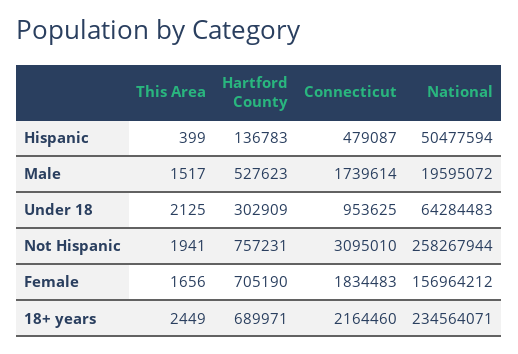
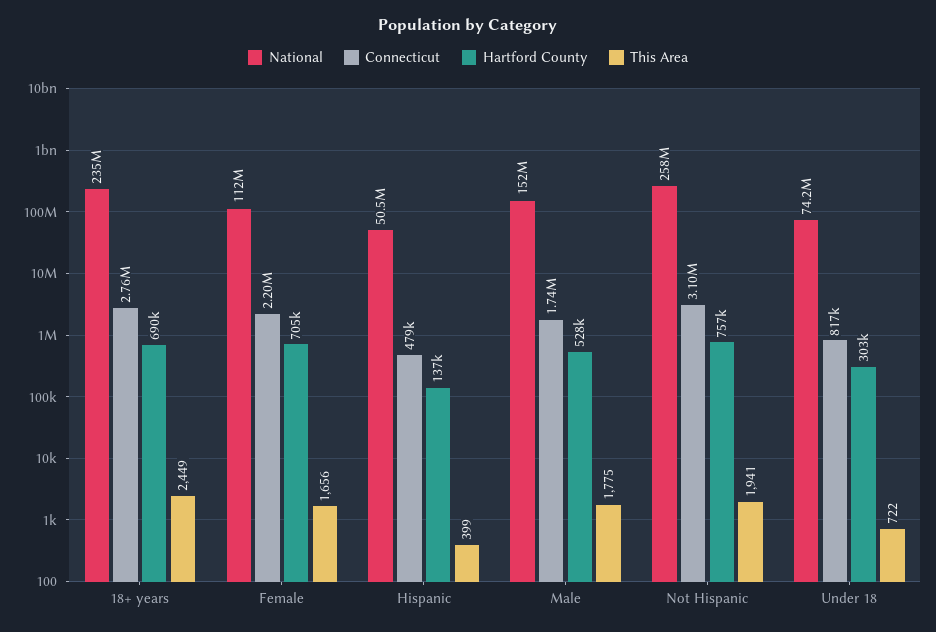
This Area, Male: 1517 -> 1775
National, Male: 19595072 -> 152000000
This Area, Under 18: 2125 -> 722
Connecticut, Under 18: 953625 -> 817000
National, Under 18: 64284483 -> 74200000
Connecticut, Female: 1834483 -> 2200000
National, Female: 156964212 -> 112000000
Connecticut, 18+ years: 2164460 -> 2760000

